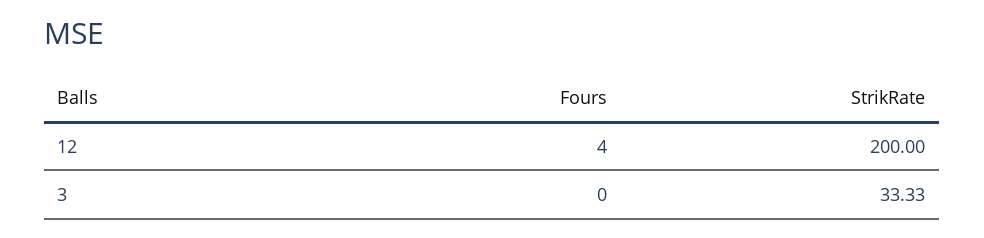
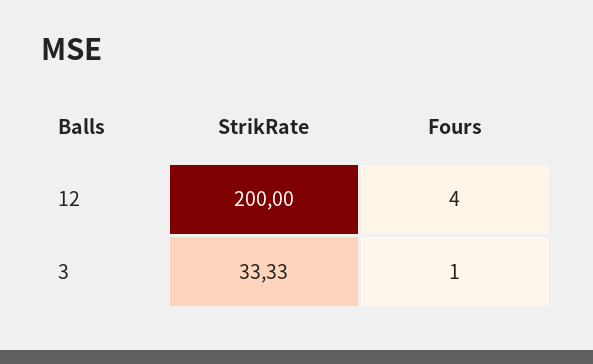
Fours, 3: 0 -> 1

